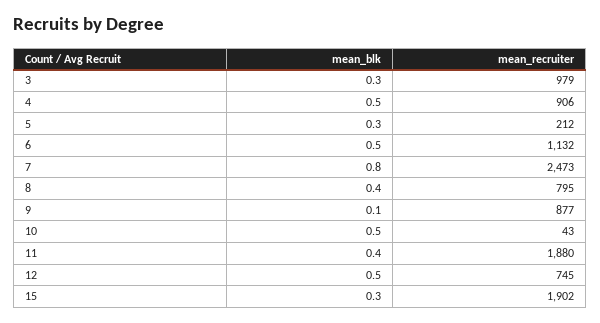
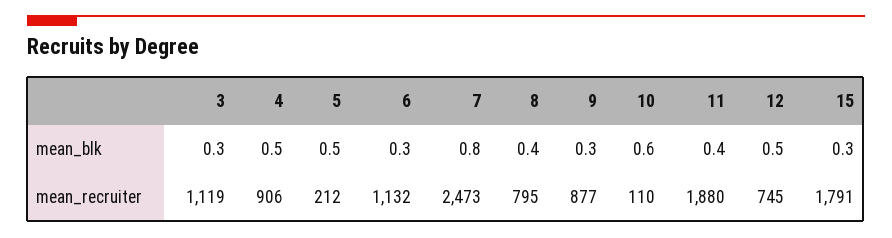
mean_recruiter, 3: 979 -> 1119
mean_blk, 5: 0.3 -> 0.5
mean_blk, 6: 0.5 -> 0.3
mean_blk, 9: 0.1 -> 0.3
mean_blk, 10: 0.5 -> 0.6
mean_recruiter, 10: 43 -> 110
mean_recruiter, 15: 1902 -> 1791

